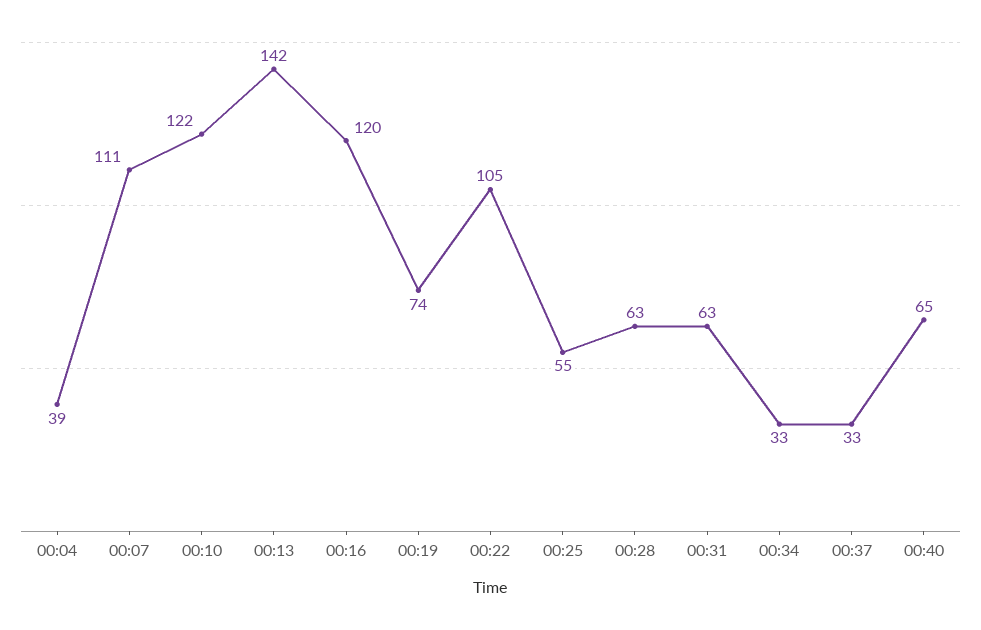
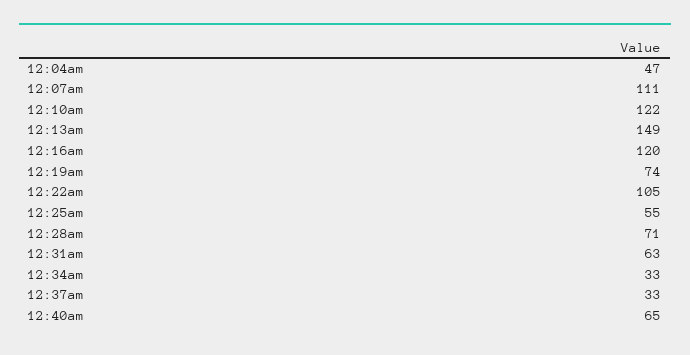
00:04: 39 -> 47
00:13: 142 -> 149
00:28: 63 -> 71

